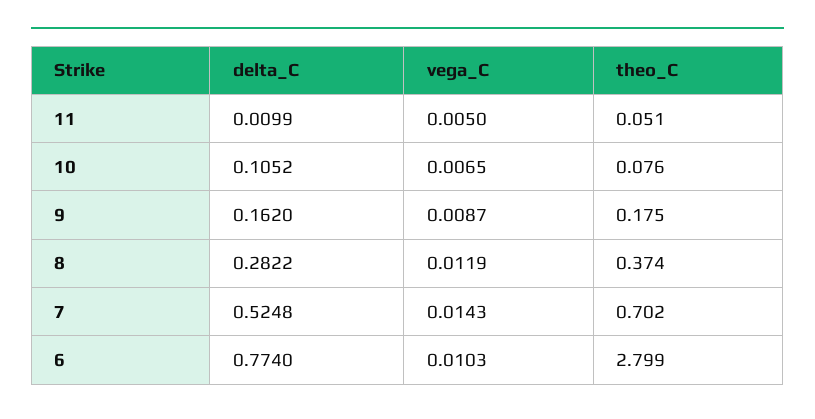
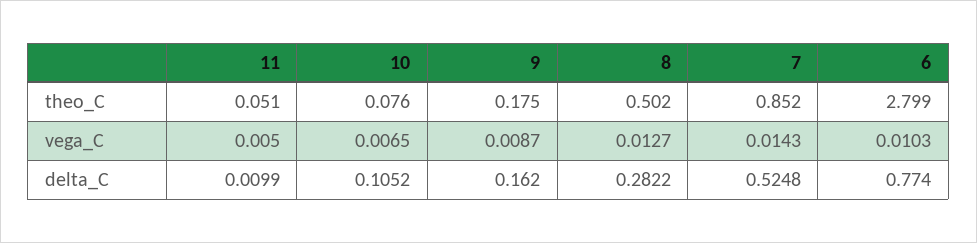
vega_C, 8: 0.0119 -> 0.0127
theo_C, 8: 0.374 -> 0.502
theo_C, 7: 0.702 -> 0.852

